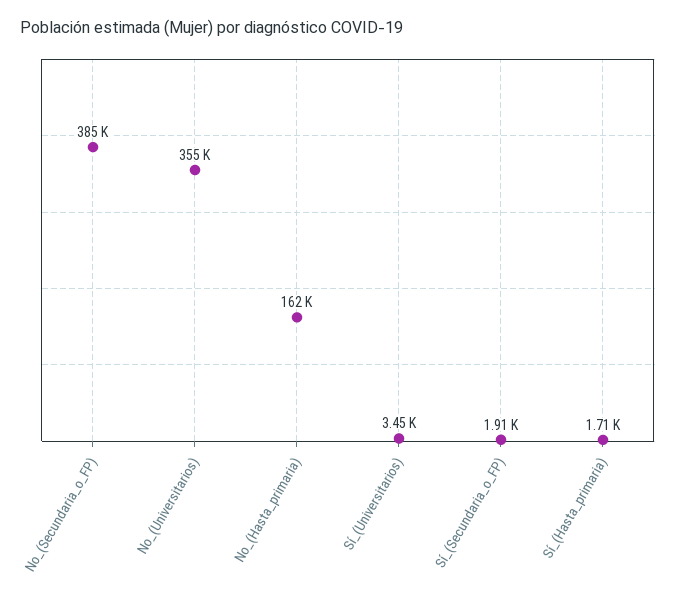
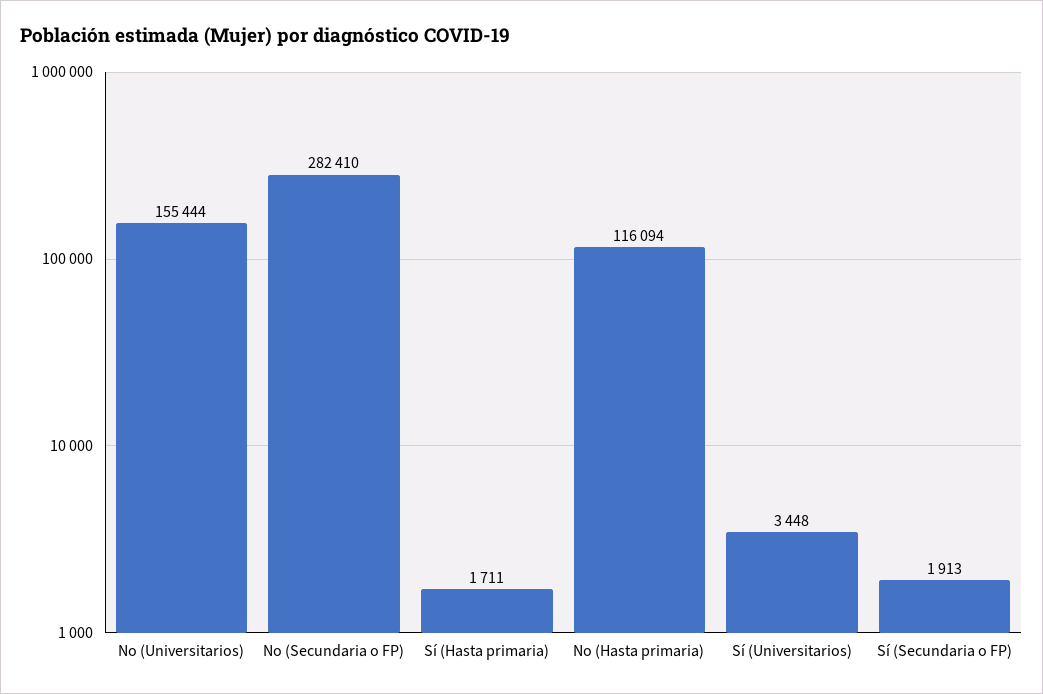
No_(Secundaria_o_FP): 385000 -> 282410
No_(Universitarios): 355000 -> 155444
No_(Hasta_primaria): 162000 -> 116094

